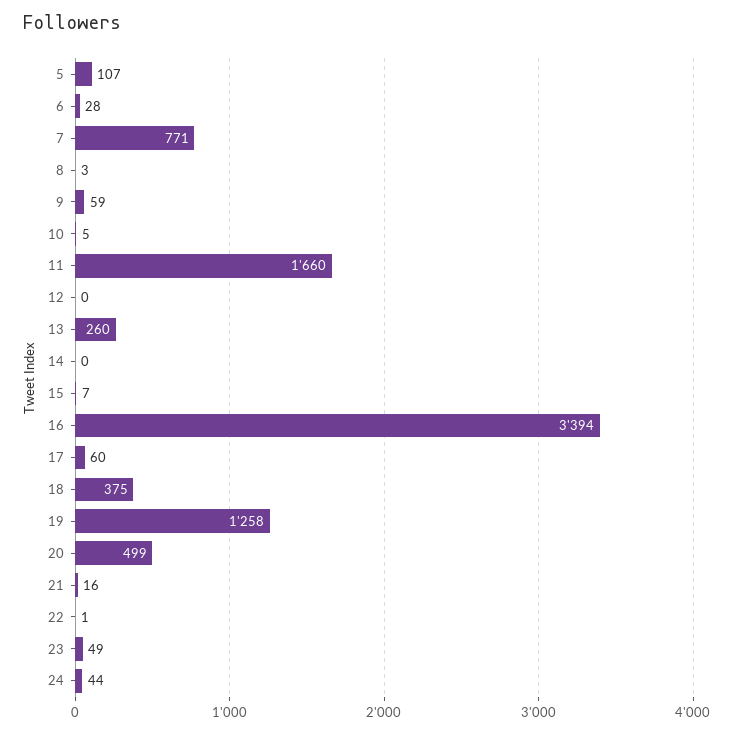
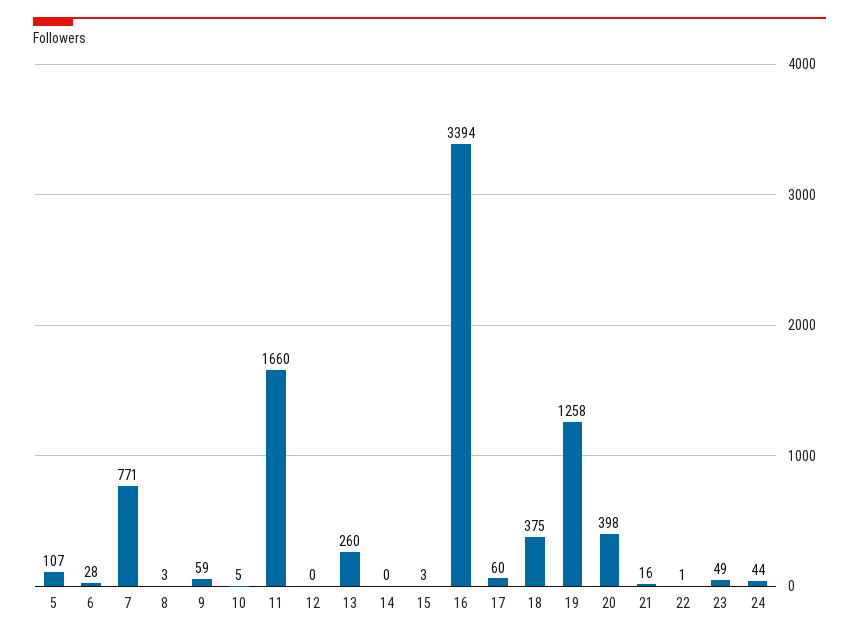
15: 7 -> 3
20: 499 -> 398

